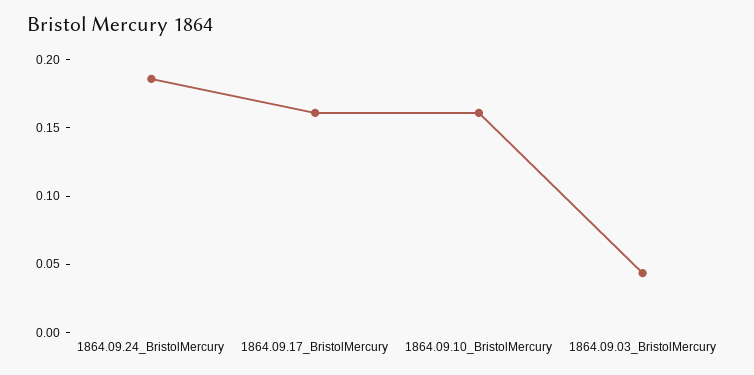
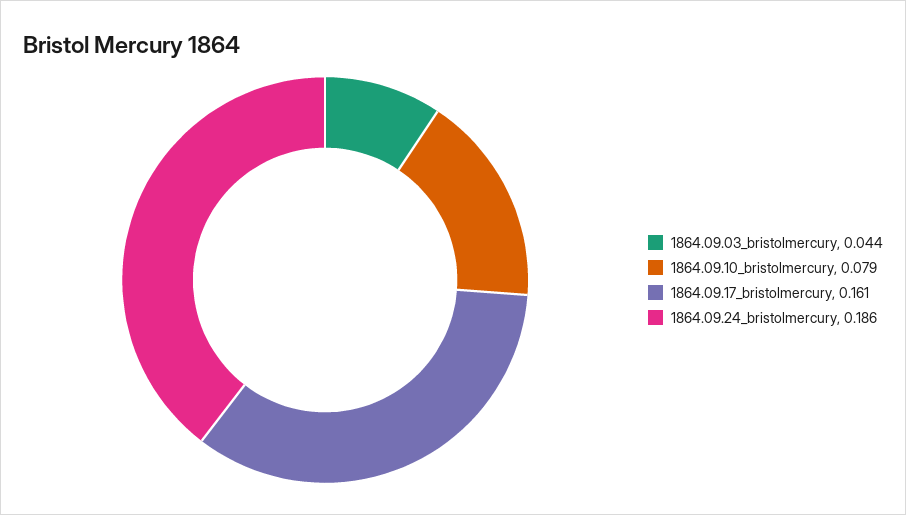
1864.09.10_BristolMercury: 0.16 -> 0.079

